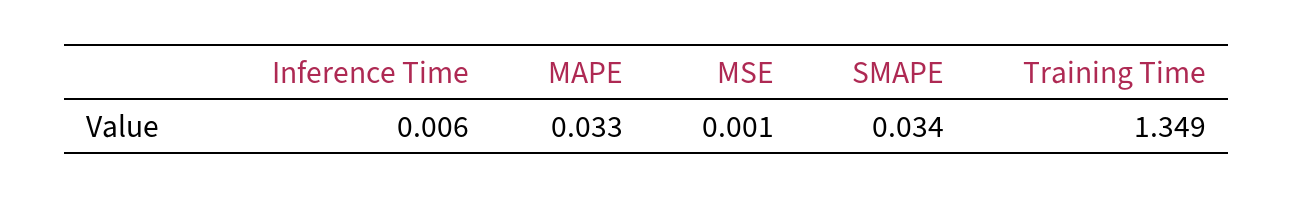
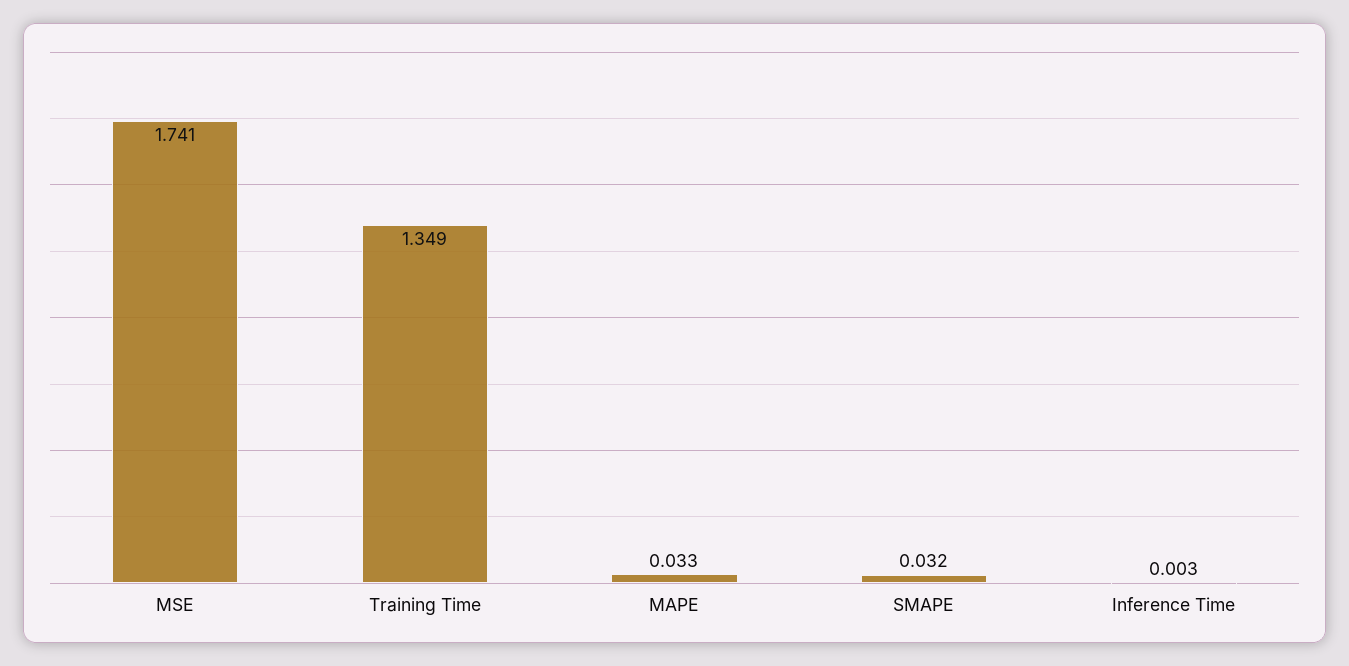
Inference Time: 0.006 -> 0.003
MSE: 0.001 -> 1.741
SMAPE: 0.034 -> 0.032

